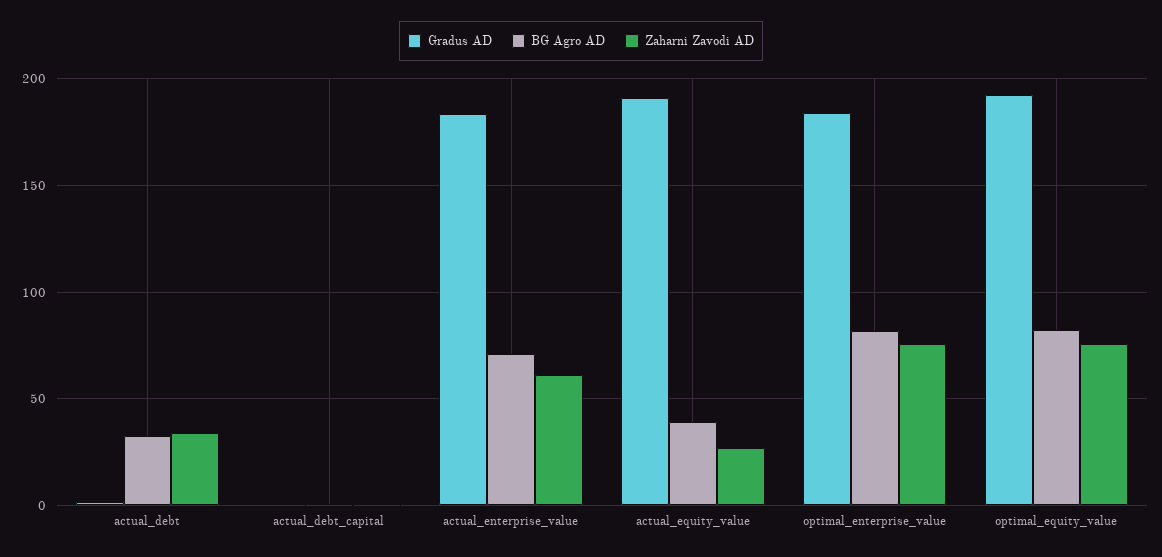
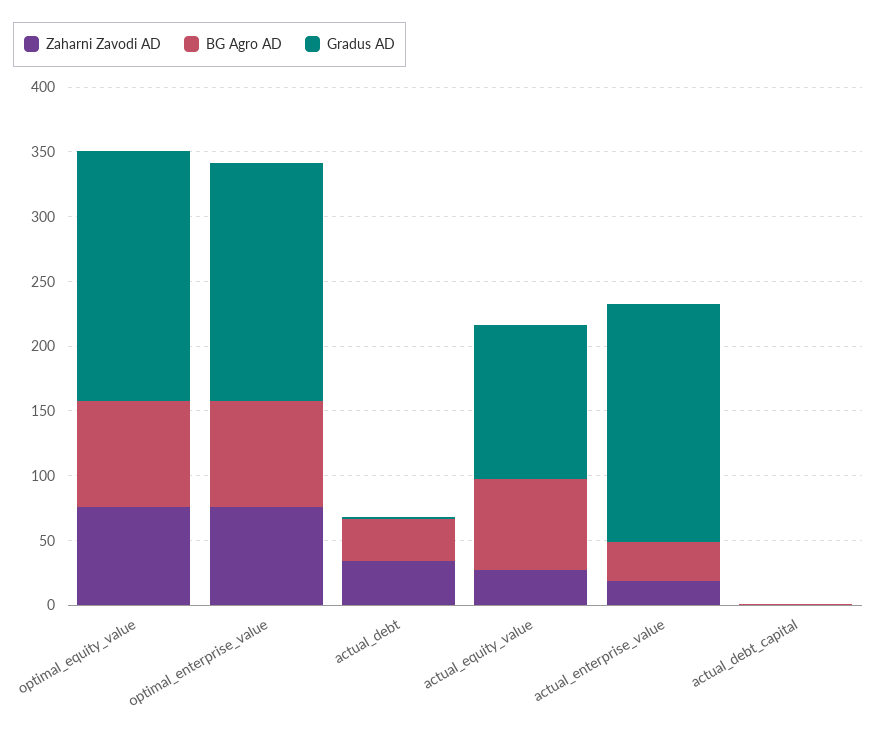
BG Agro AD, actual_enterprise_value: 70 -> 30
Zaharni Zavodi AD, actual_enterprise_value: 60 -> 20
Gradus AD, actual_equity_value: 190 -> 120
BG Agro AD, actual_equity_value: 40 -> 70

